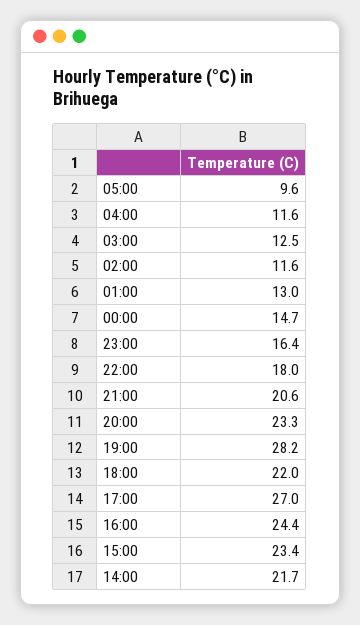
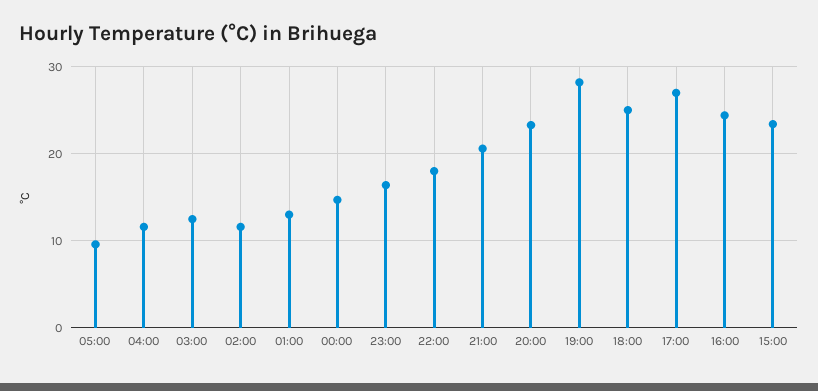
18:00: 22 -> 25
14:00: 21.7 -> none

